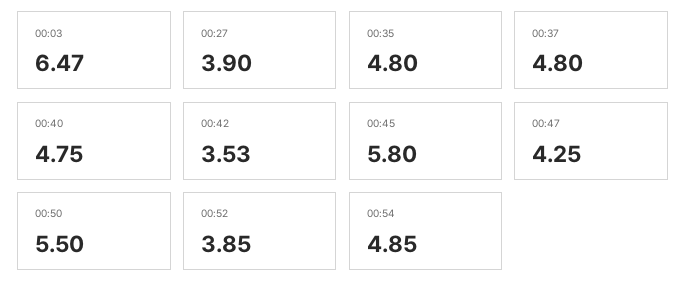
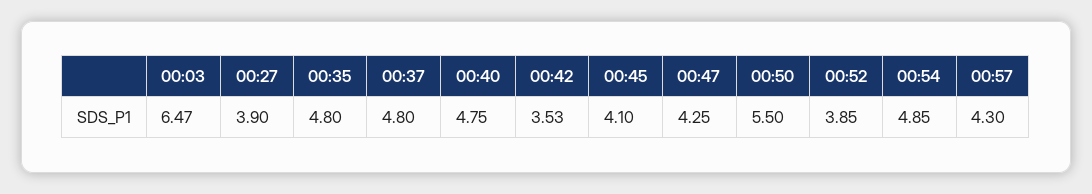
00:45: 5.8 -> 4.1
00:57: none -> 4.3

